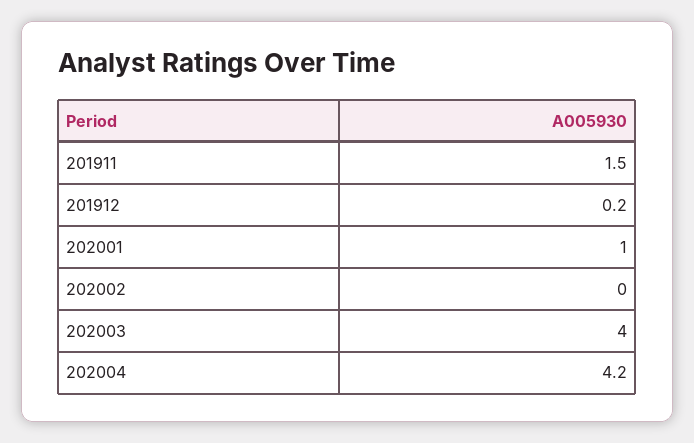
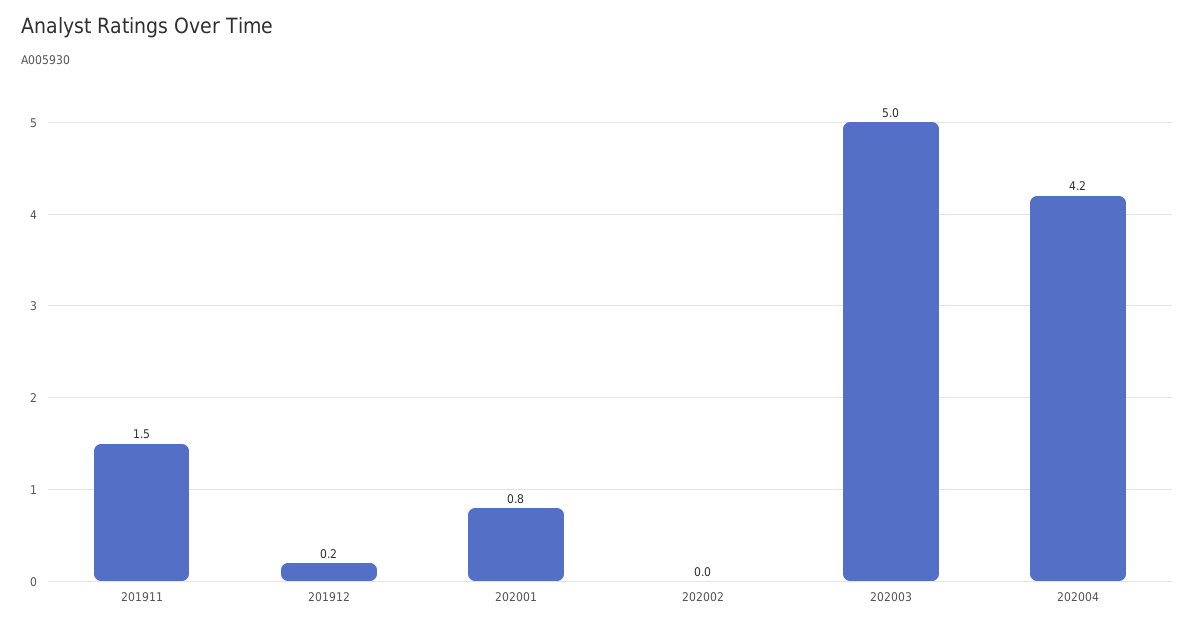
202001: 1 -> 0.8
202003: 4 -> 5

